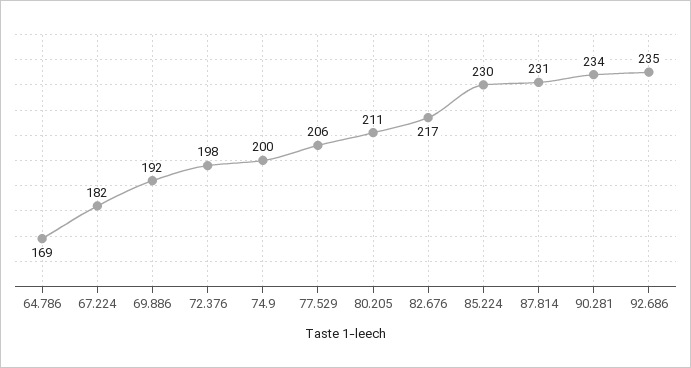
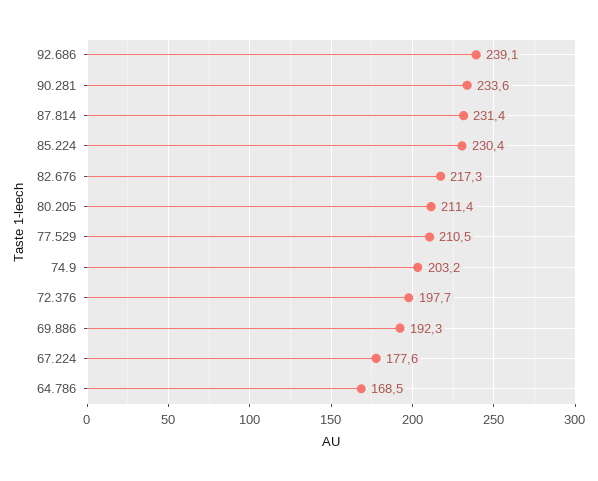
67.224: 182 -> 177.6
74.9: 200 -> 203.2
77.529: 206 -> 210.5
92.686: 235 -> 239.1

